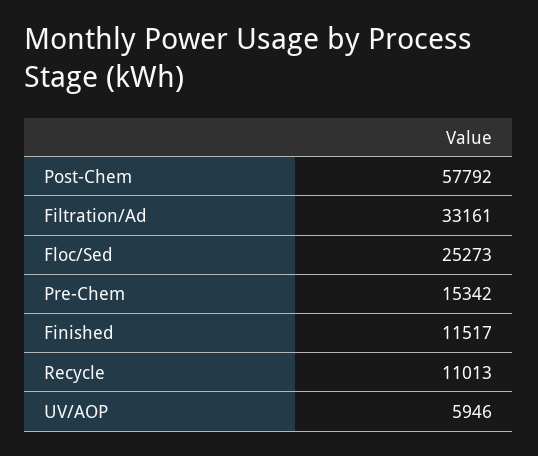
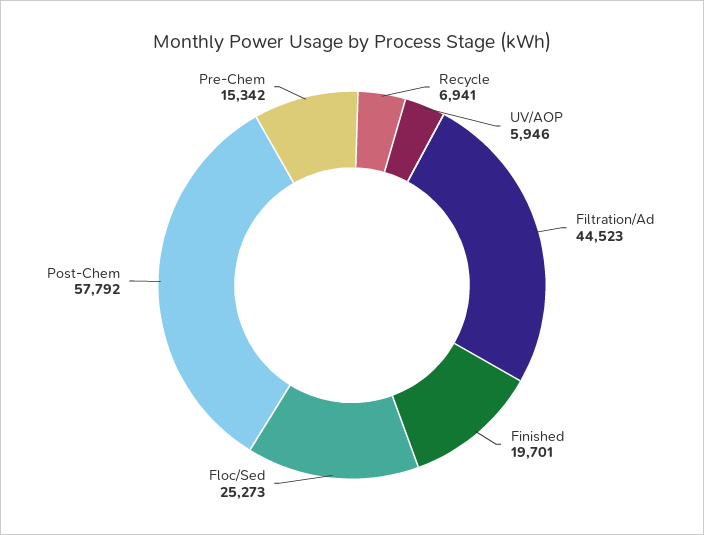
Filtration/Ad: 33161 -> 44523
Finished: 11517 -> 19701
Recycle: 11013 -> 6941

